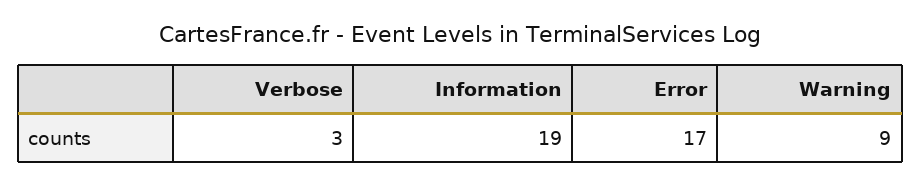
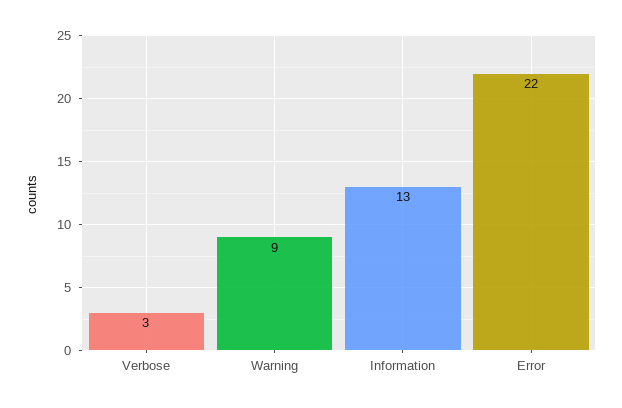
Information: 19 -> 13
Error: 17 -> 22

